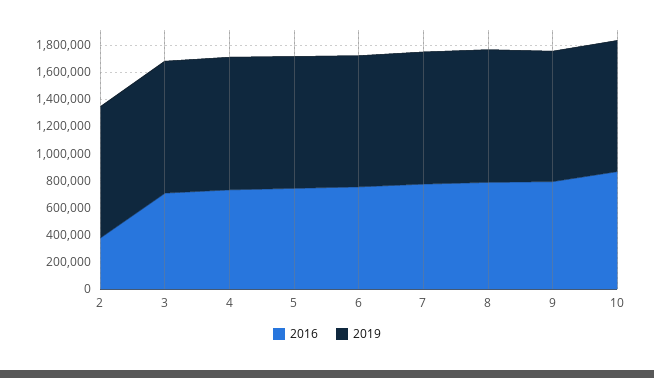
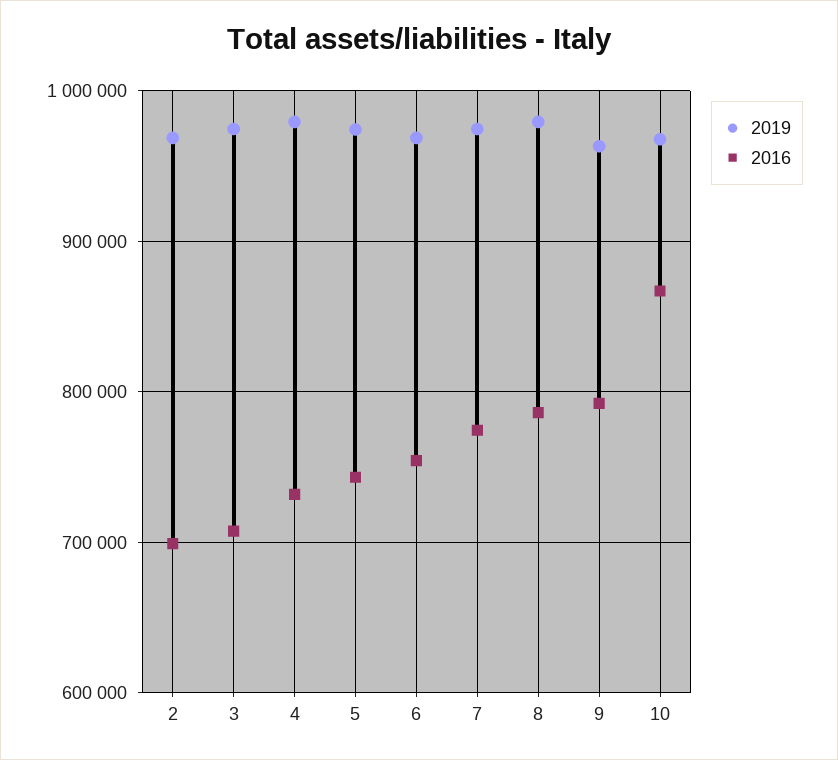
2016, 2: 400000 -> 700000

